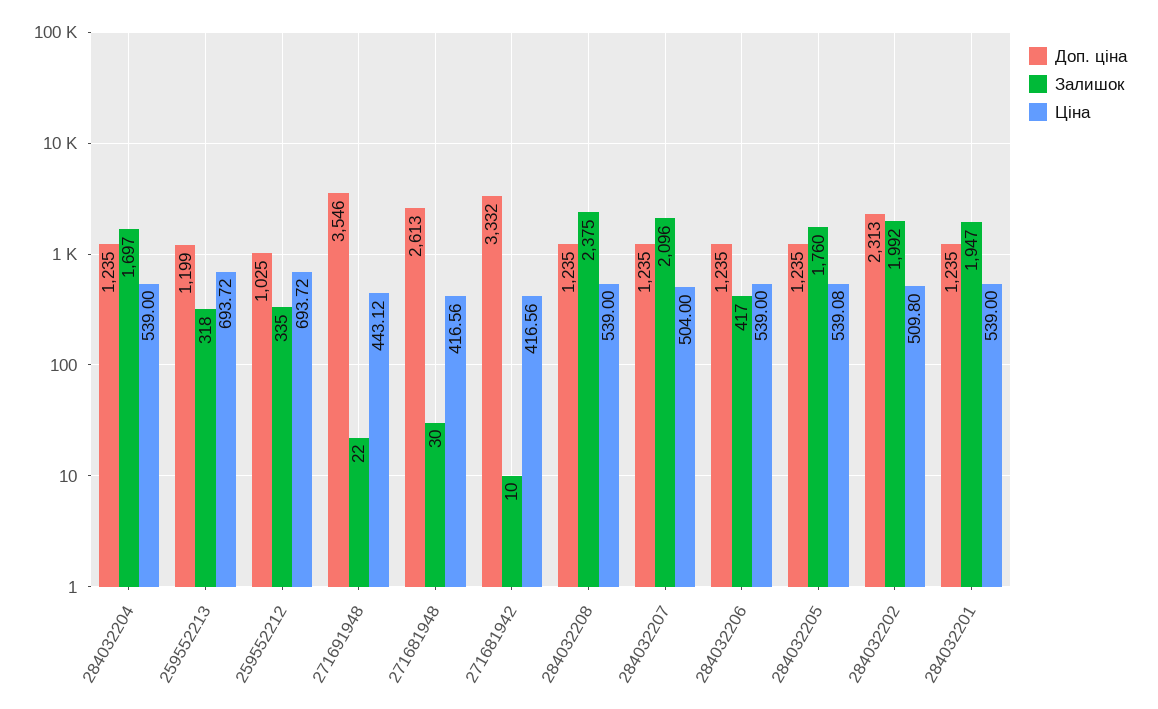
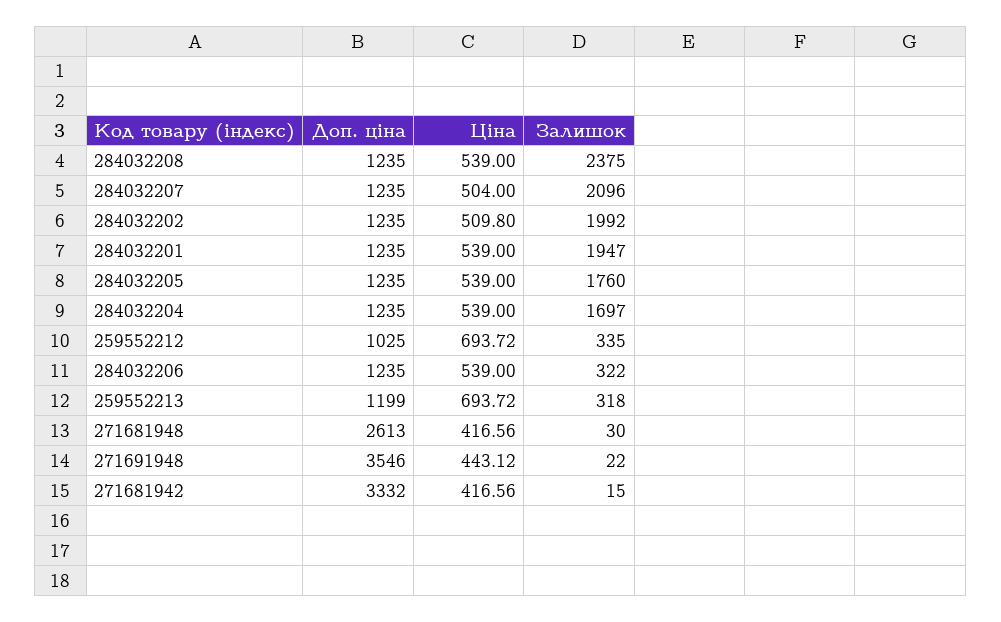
Залишок, 271681942: 10 -> 15
Залишок, 284032206: 417 -> 322
Ціна, 284032205: 539.08 -> 539
Доп. ціна, 284032202: 2313 -> 1235

